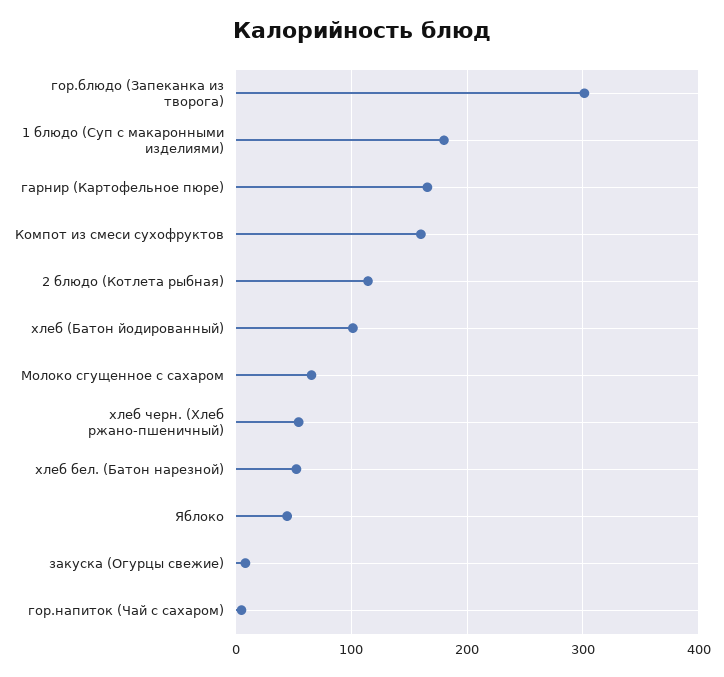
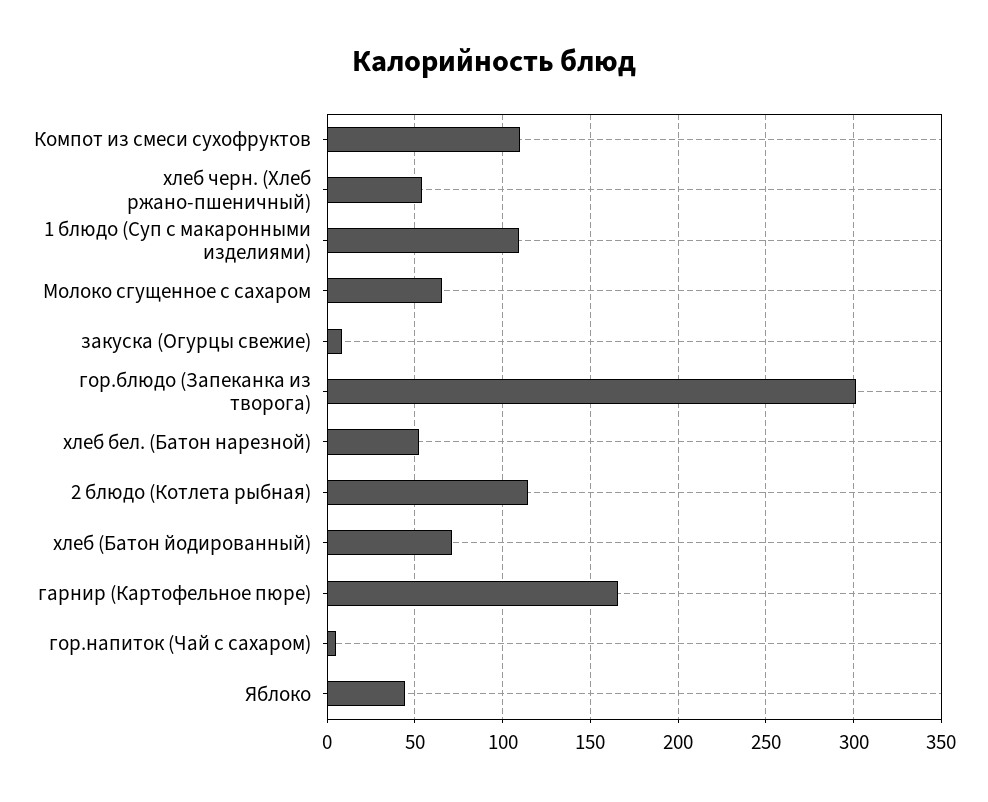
1 блюдо (Суп с макаронными изделиями): 180 -> 110
Компот из смеси сухофруктов: 160 -> 110
хлеб (Батон йодированный): 100 -> 70

